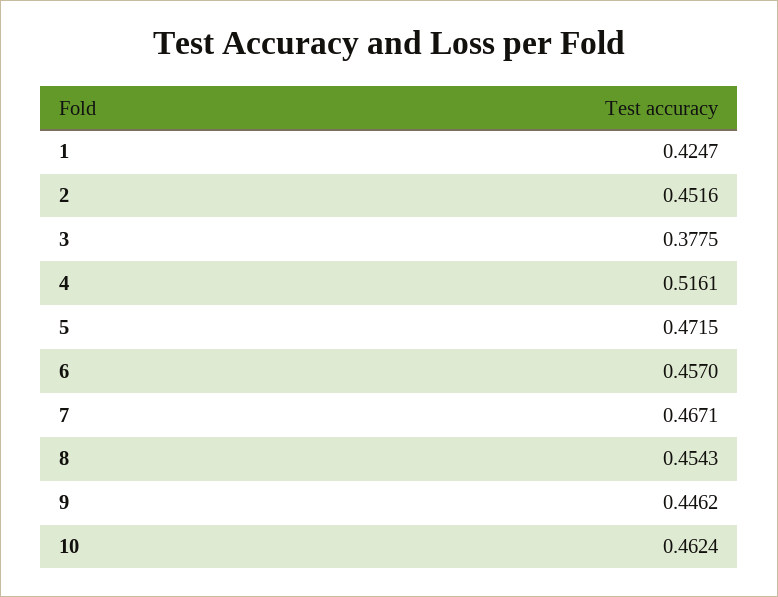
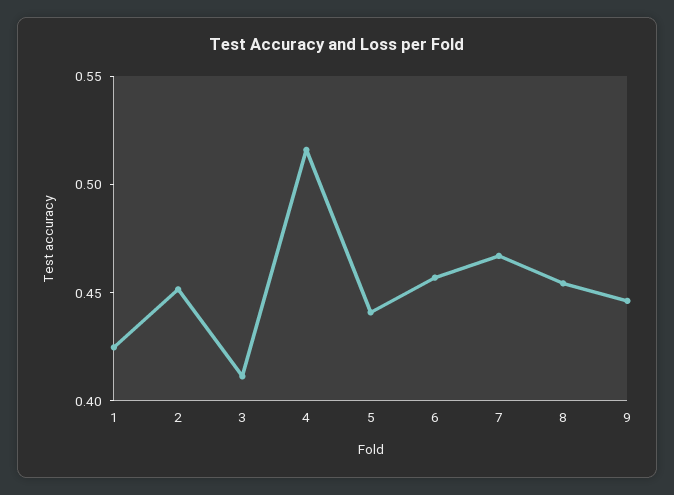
3: 0.3775 -> 0.41
5: 0.4715 -> 0.44
10: 0.4624 -> none

